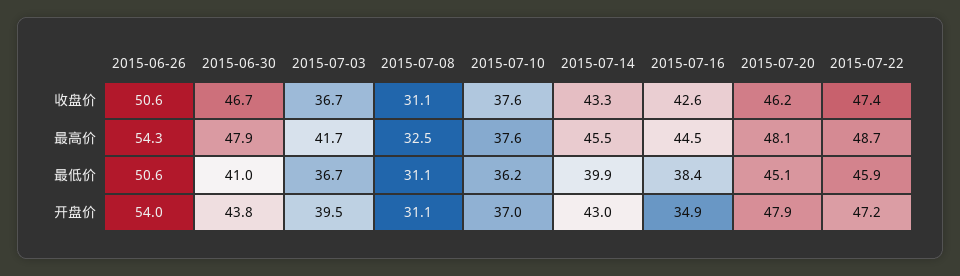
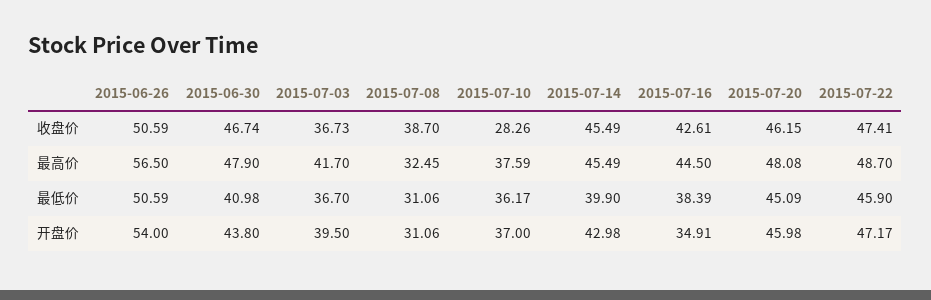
2015-07-08, 收盘价: 31.1 -> 38.7
2015-07-10, 收盘价: 37.6 -> 28.26
2015-07-14, 收盘价: 43.3 -> 45.49
2015-06-26, 最高价: 54.3 -> 56.5
2015-07-20, 开盘价: 47.9 -> 45.98

